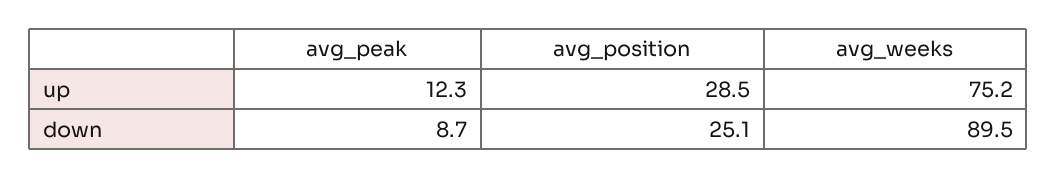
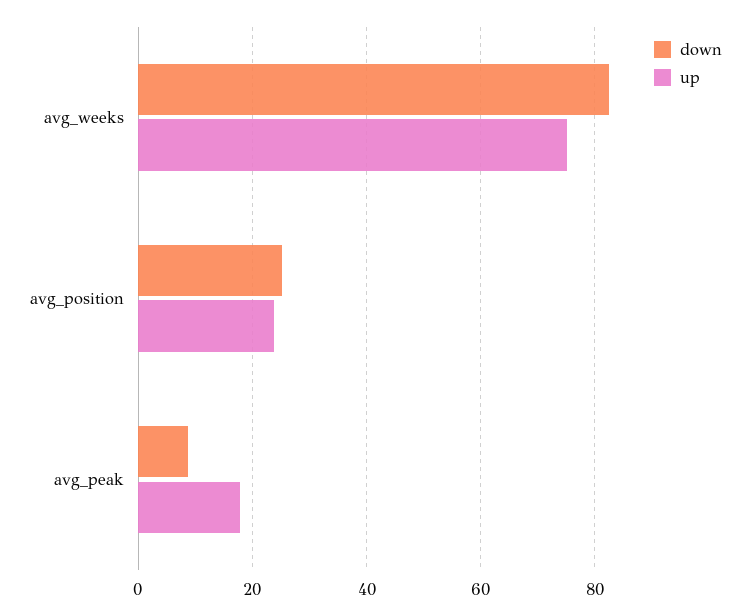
up, avg_peak: 12.3 -> 18
up, avg_position: 28.5 -> 24
down, avg_weeks: 89.5 -> 82

